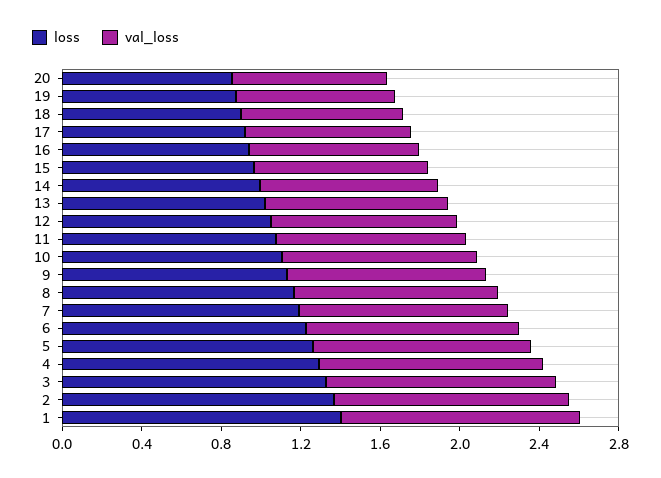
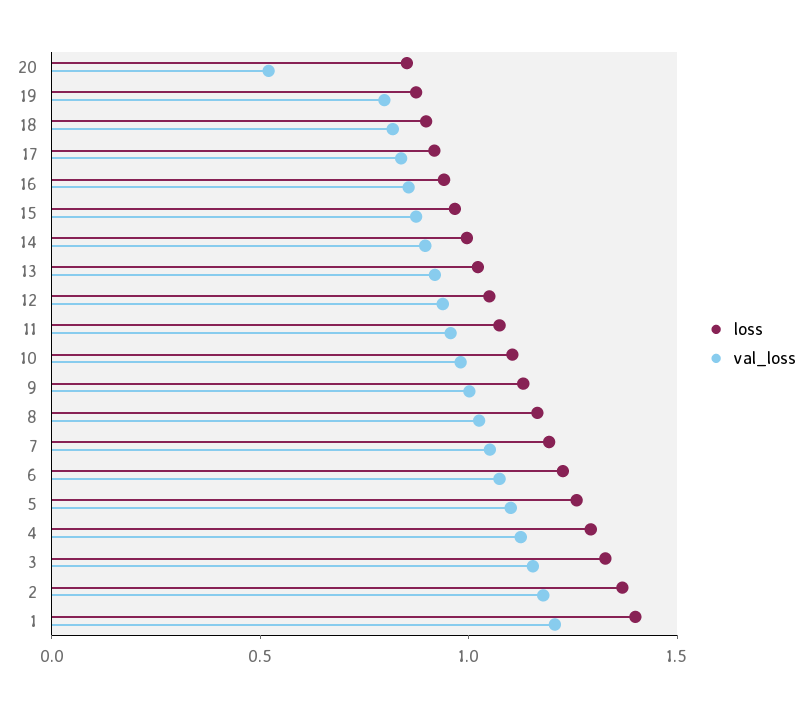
val_loss, 20: 0.8 -> 0.5

